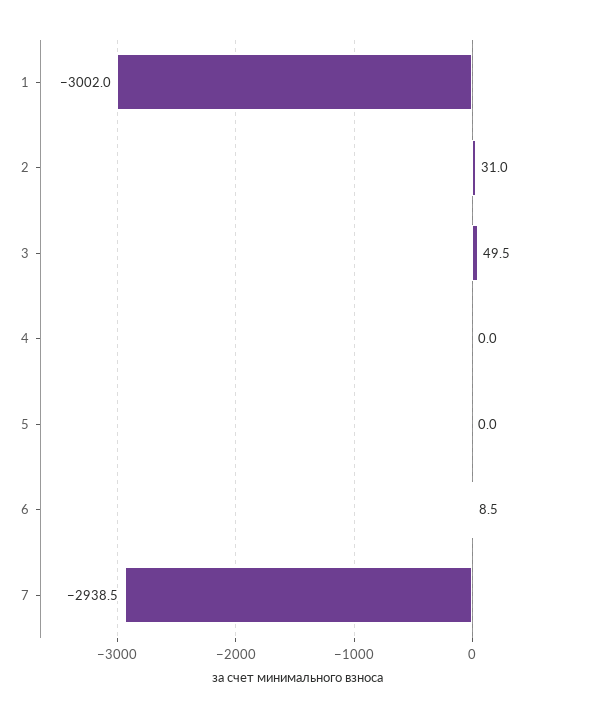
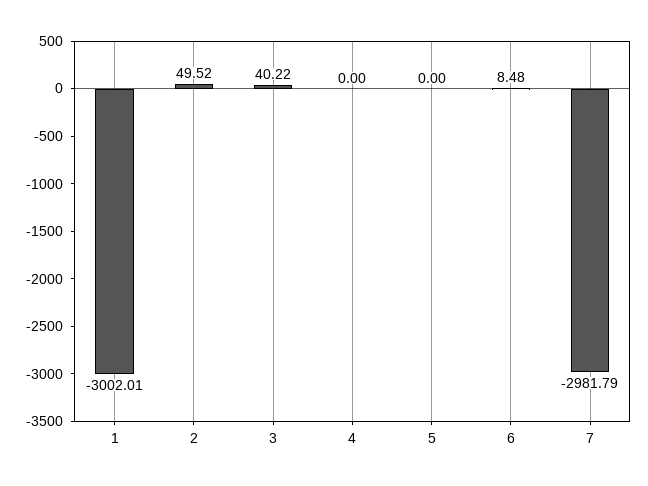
2: 31 -> 49.52
3: 49.5 -> 40.22
7: -2938.5 -> -2981.79

